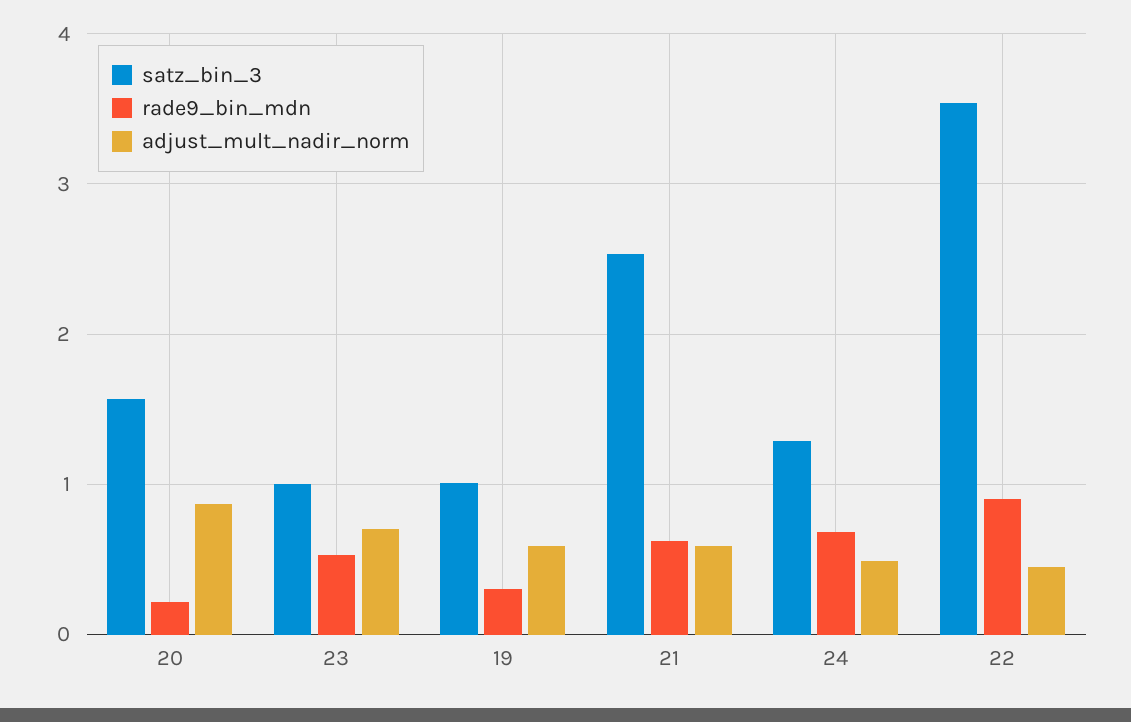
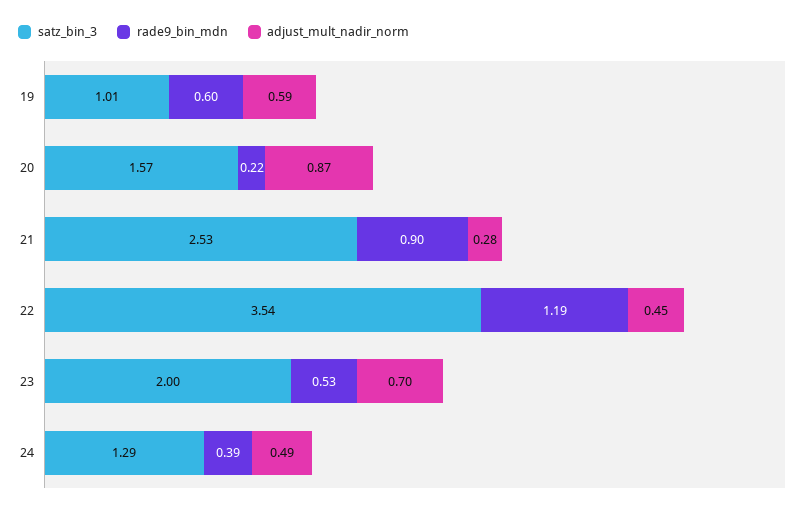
satz_bin_3, 23: 1 -> 2
rade9_bin_mdn, 19: 0.3 -> 0.6
rade9_bin_mdn, 21: 0.6 -> 0.9
adjust_mult_nadir_norm, 21: 0.6 -> 0.28
rade9_bin_mdn, 24: 0.7 -> 0.39
rade9_bin_mdn, 22: 0.9 -> 1.19

